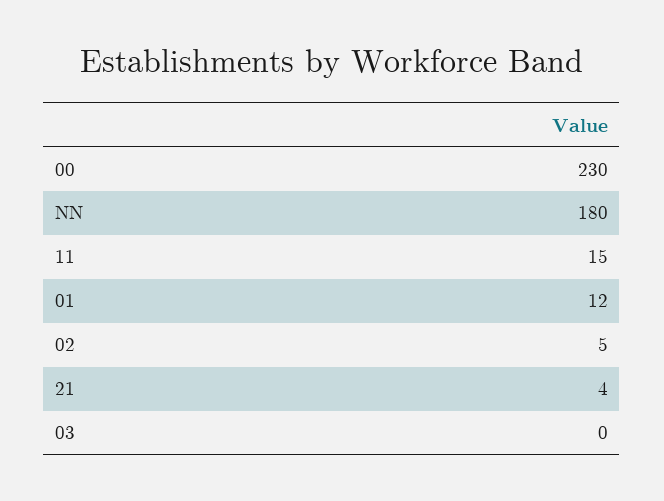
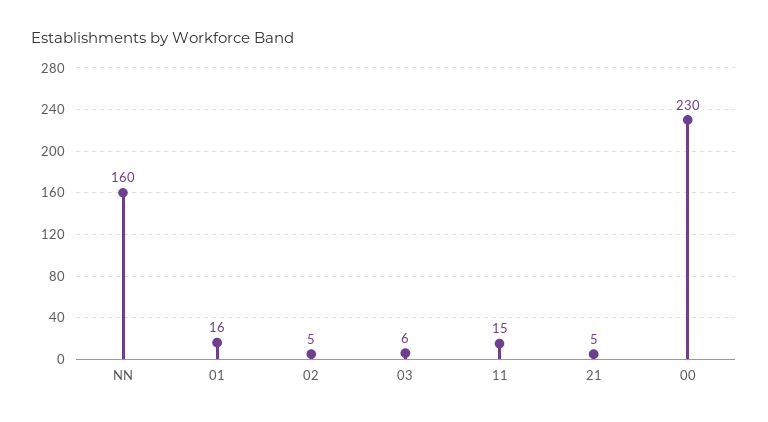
NN: 180 -> 160
01: 12 -> 16
21: 4 -> 5
03: 0 -> 6

